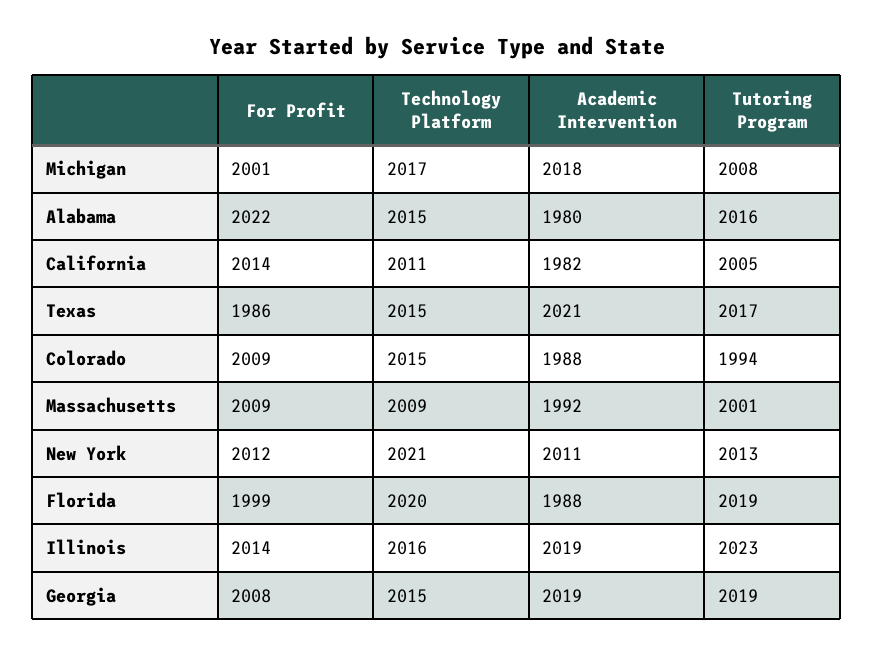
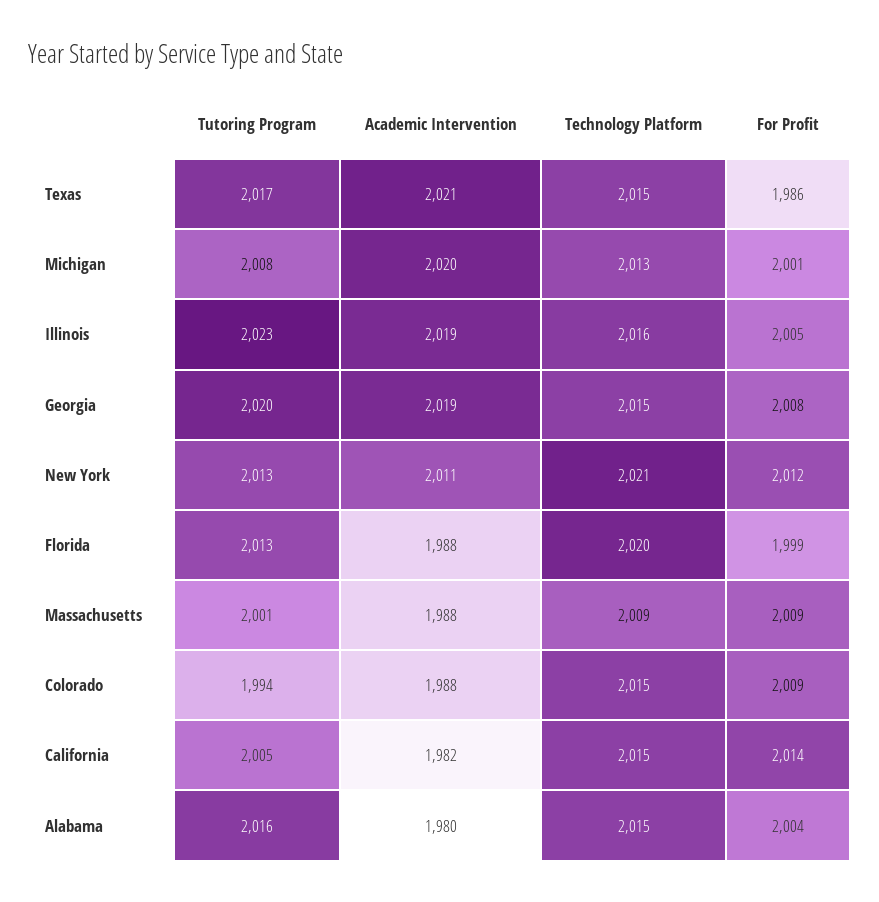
Technology Platform, Michigan: 2017 -> 2013
Academic Intervention, Michigan: 2018 -> 2020
For Profit, Alabama: 2022 -> 2004
Technology Platform, California: 2011 -> 2015
Academic Intervention, Massachusetts: 1992 -> 1988
Tutoring Program, Florida: 2019 -> 2013
For Profit, Illinois: 2014 -> 2005
Tutoring Program, Georgia: 2019 -> 2020

